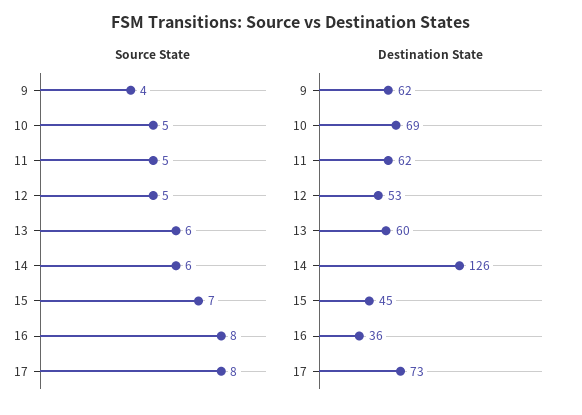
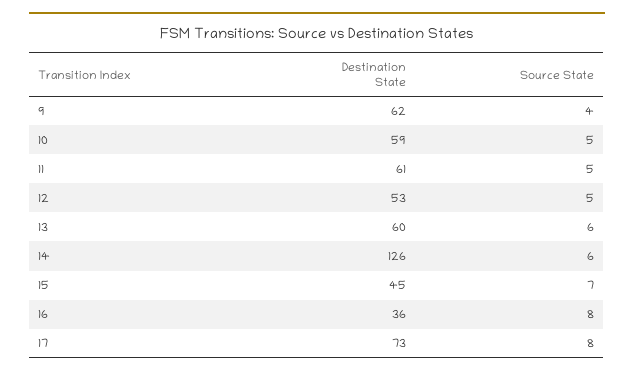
Destination State, 10: 69 -> 59
Destination State, 11: 62 -> 61

